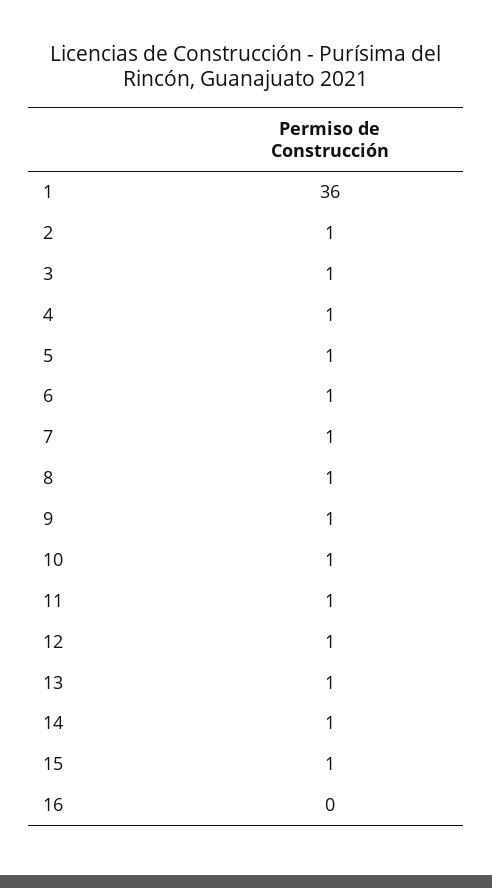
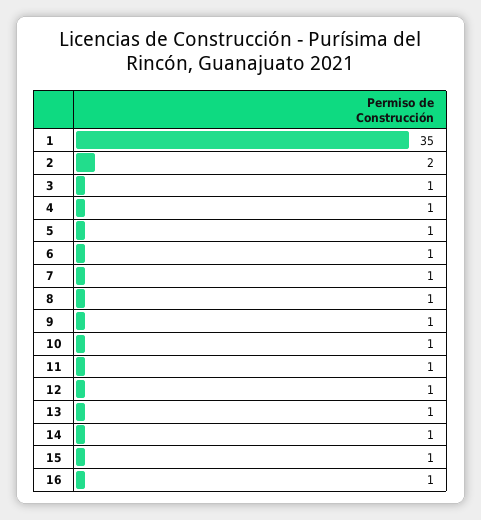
1: 36 -> 35
2: 1 -> 2
16: 0 -> 1

